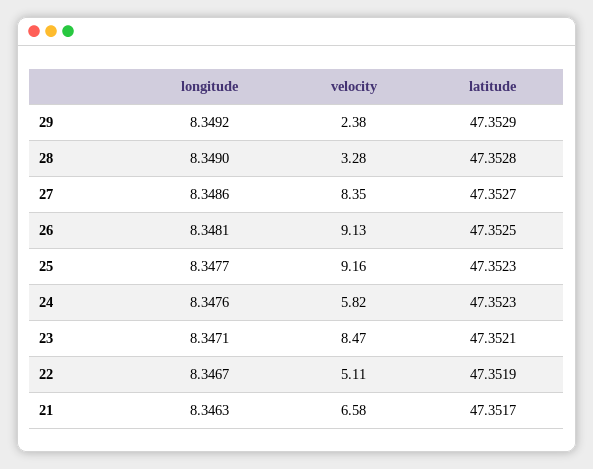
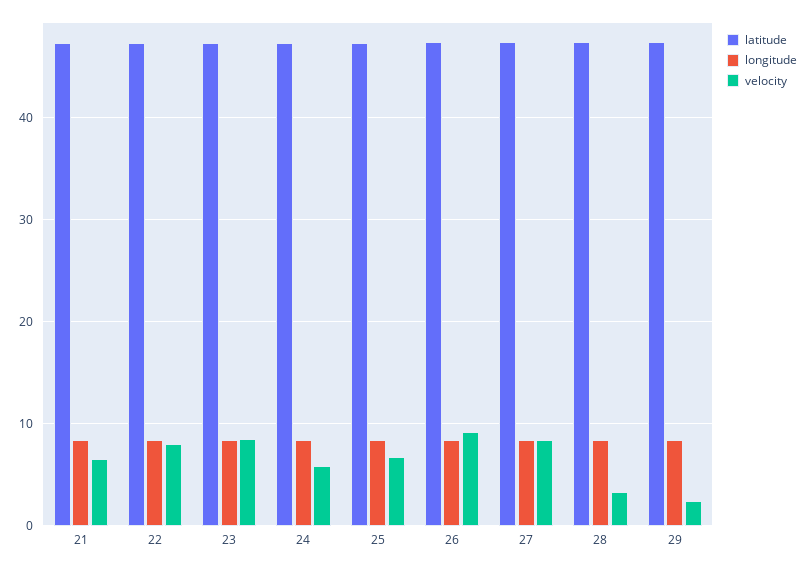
velocity, 25: 9.16 -> 7
velocity, 22: 5.11 -> 8

